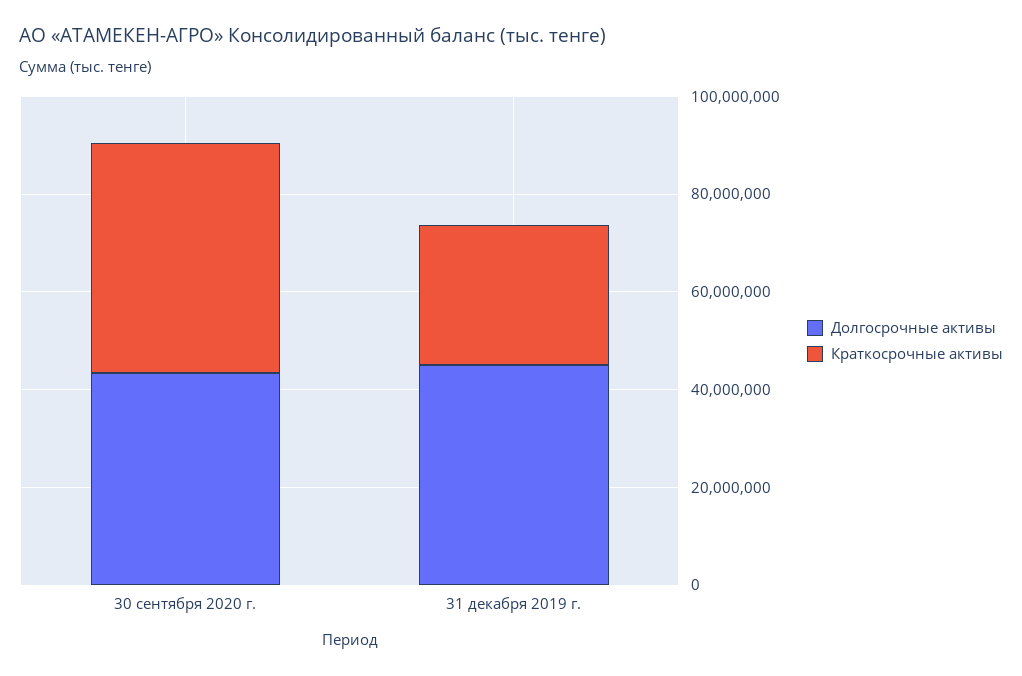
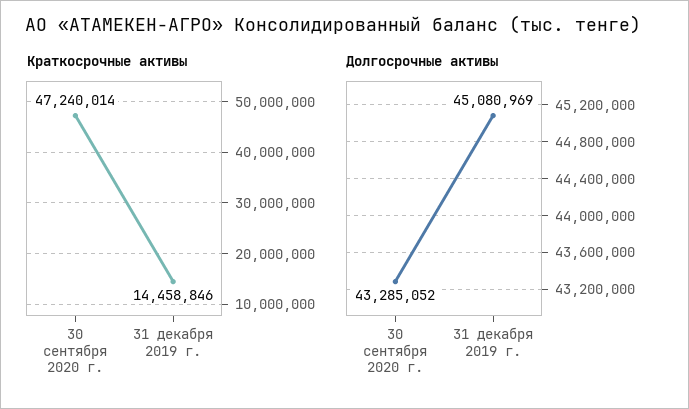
Краткосрочные активы, 31 декабря 2019 г.: 30000000 -> 14458846

